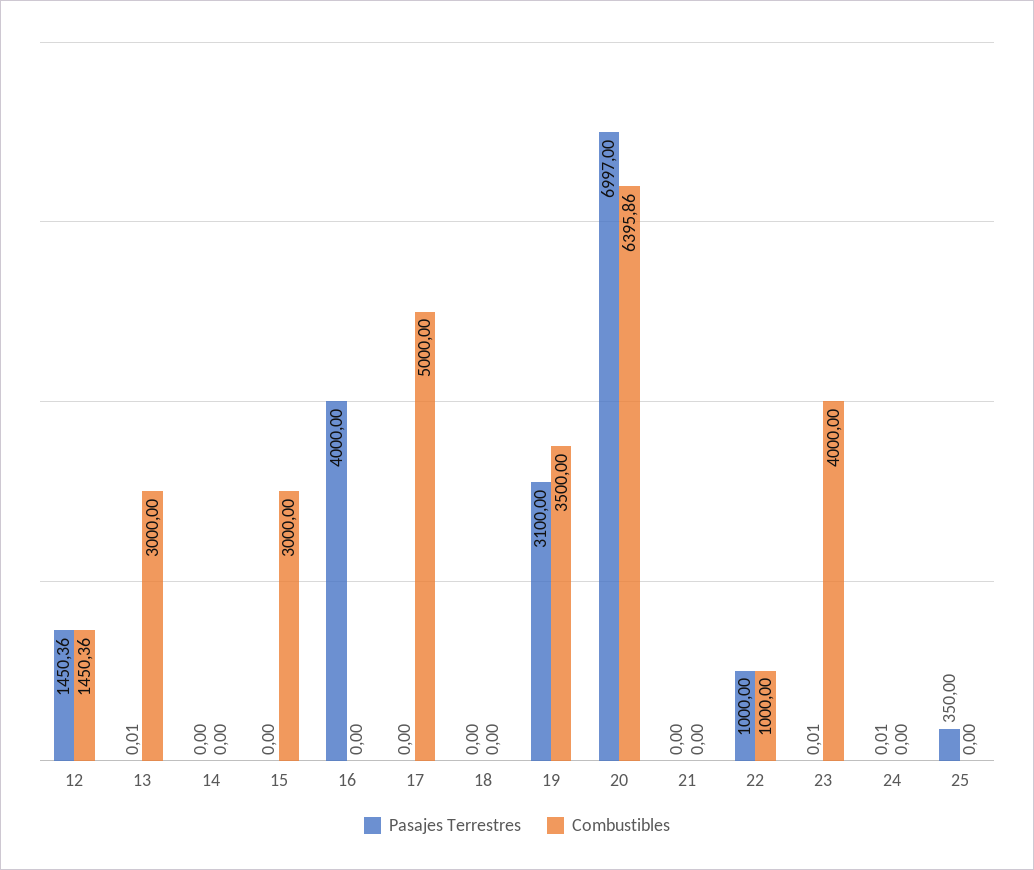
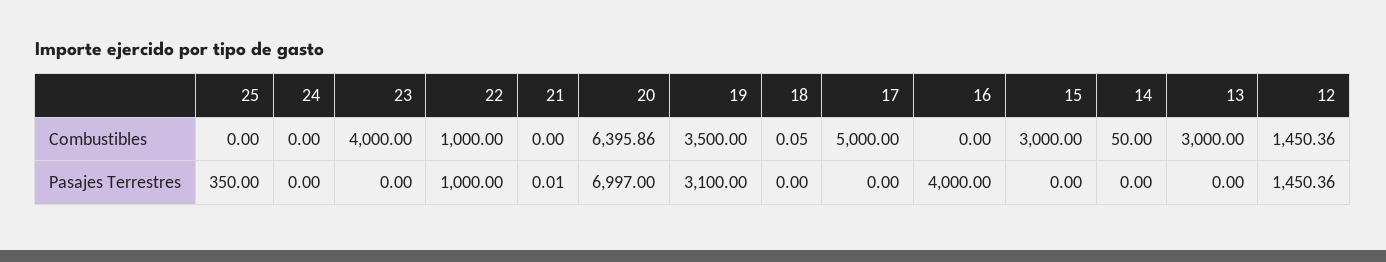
Pasajes Terrestres, 13: 0.01 -> 0
Combustibles, 14: 0 -> 50
Combustibles, 18: 0 -> 0.05
Pasajes Terrestres, 21: 0 -> 0.01
Pasajes Terrestres, 23: 0.01 -> 0
Pasajes Terrestres, 24: 0.01 -> 0

